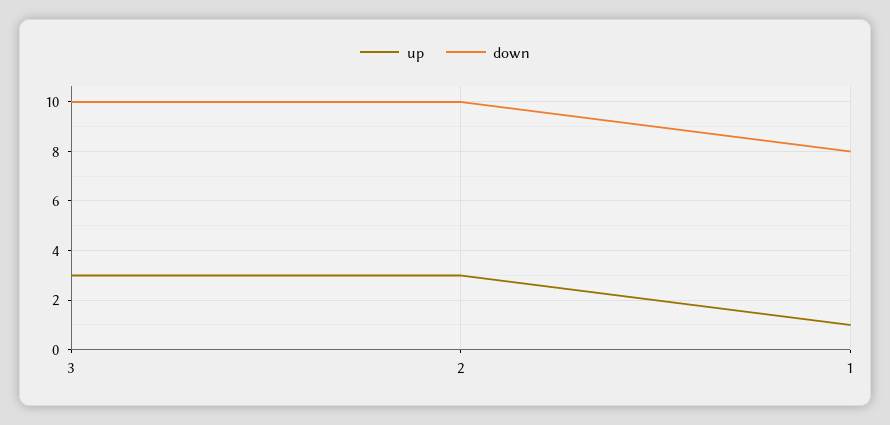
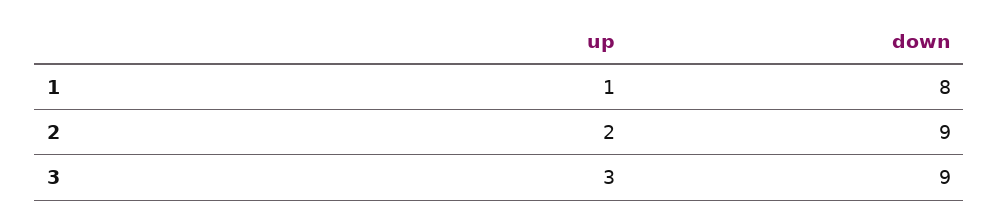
down, 3: 10 -> 9
up, 2: 3 -> 2
down, 2: 10 -> 9

